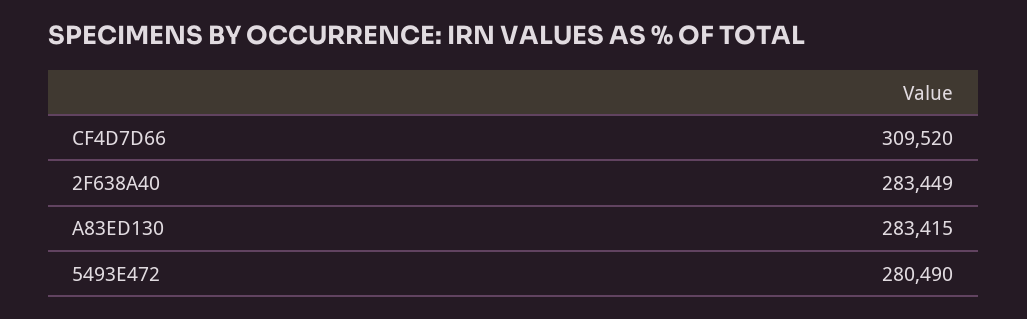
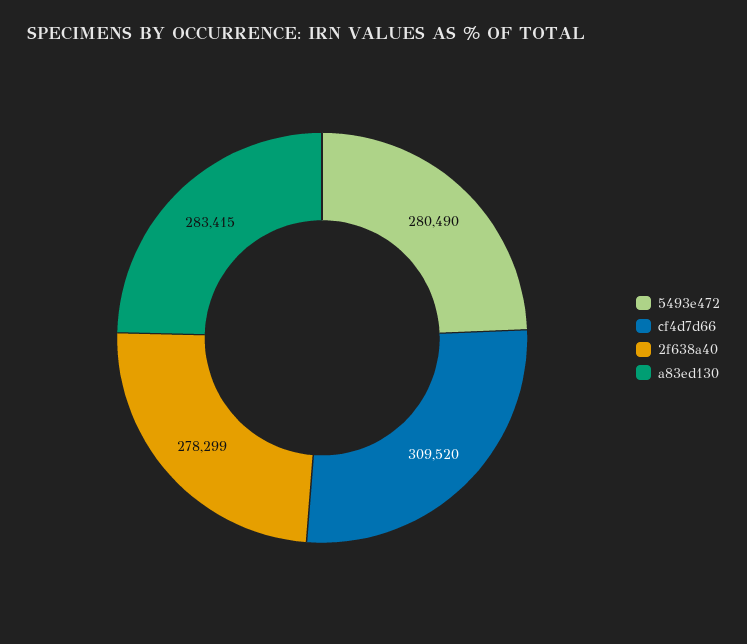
2F638A40: 283449 -> 278299

